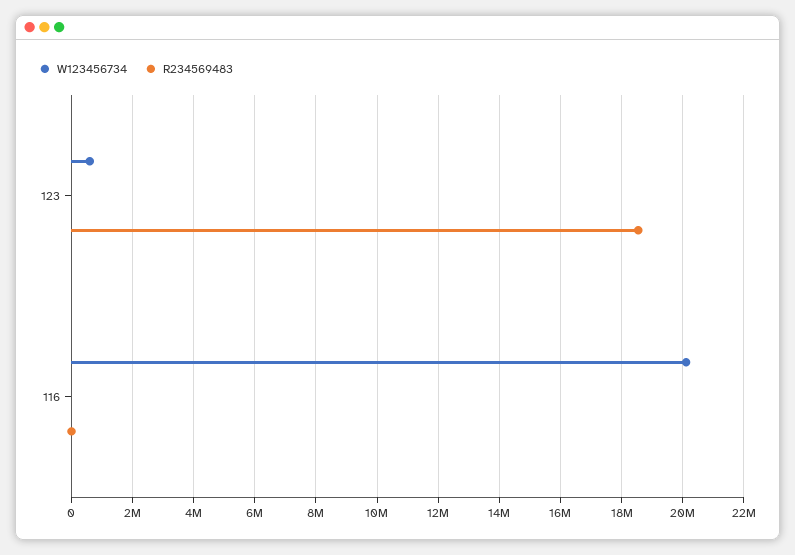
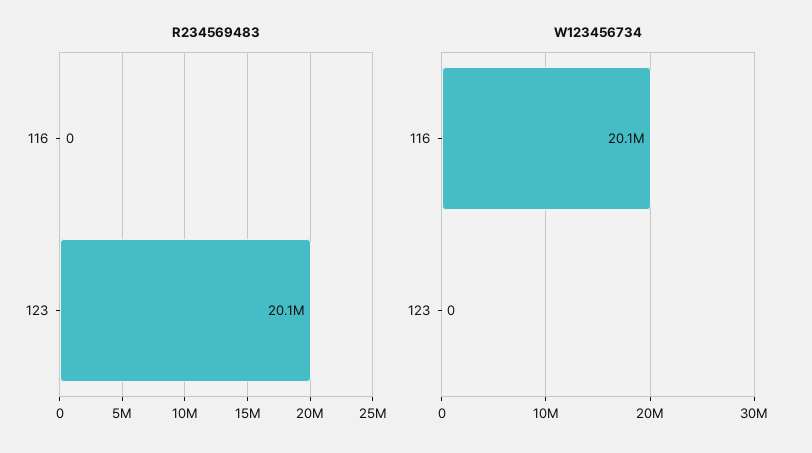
W123456734, 123: 600000 -> 0
R234569483, 123: 18600000 -> 20100000

